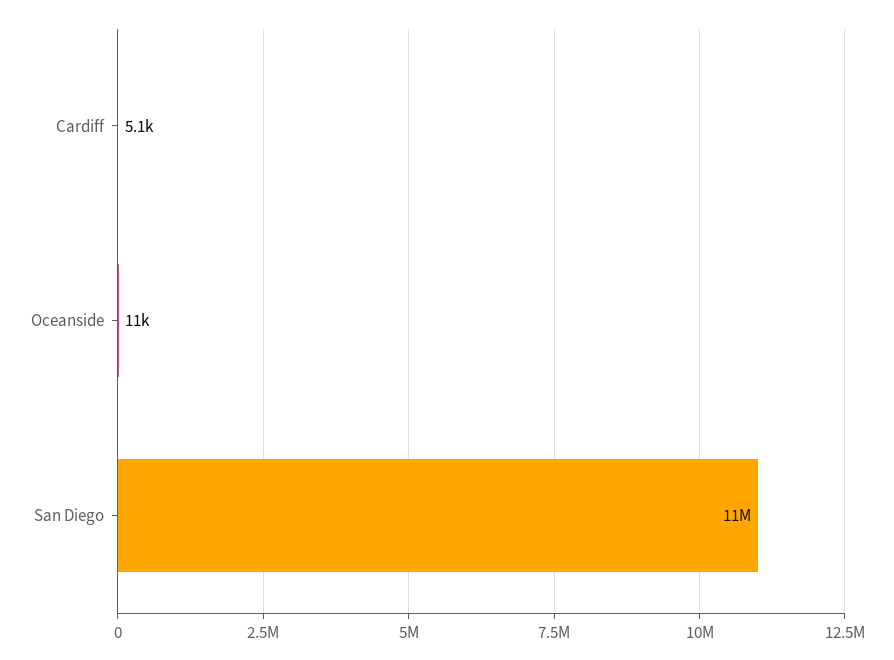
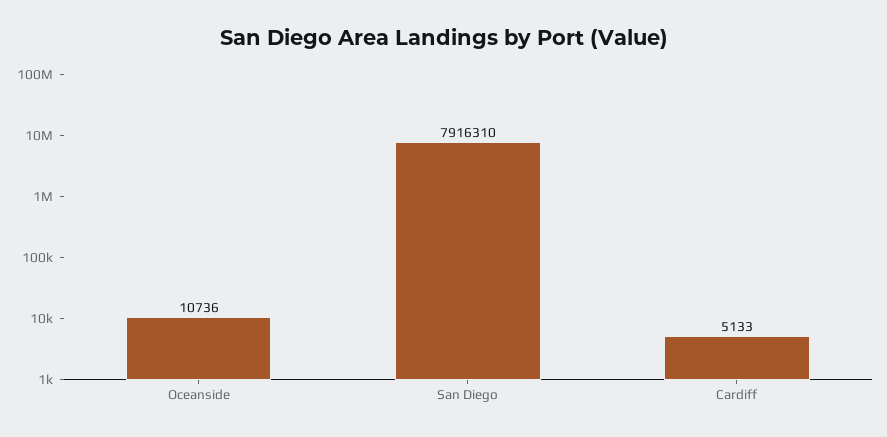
San Diego: 11000000 -> 7916310

